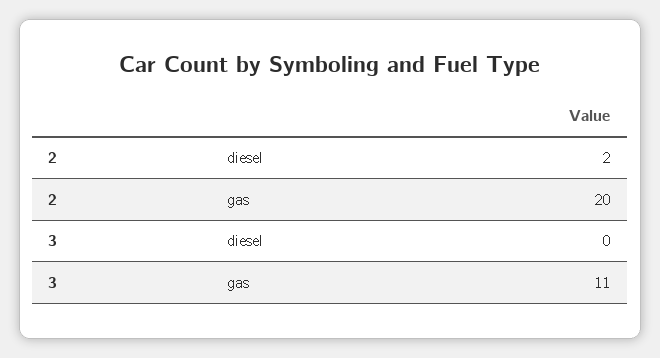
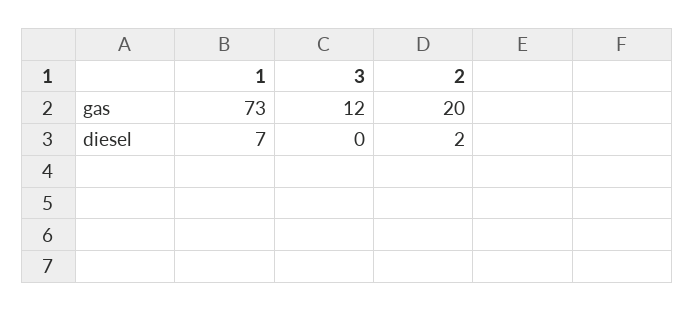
3, gas: 11 -> 12
1, gas: none -> 73
1, diesel: none -> 7

